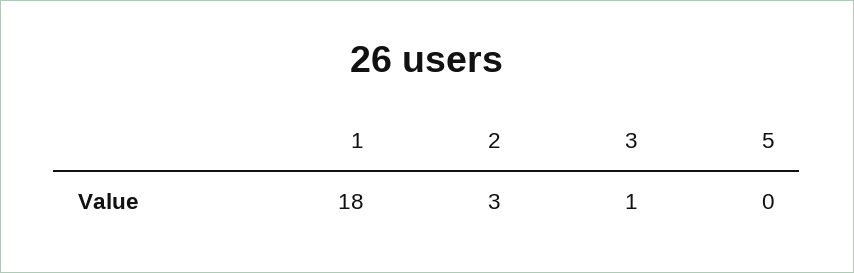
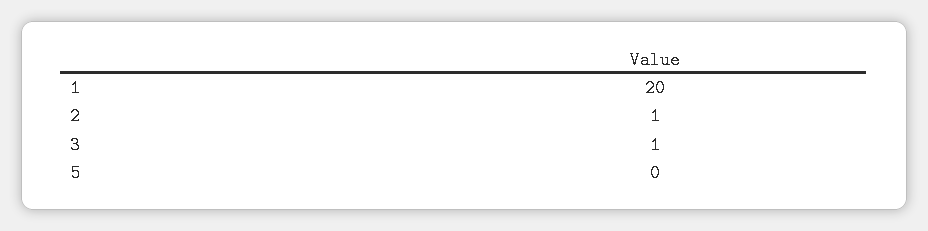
1: 18 -> 20
2: 3 -> 1

